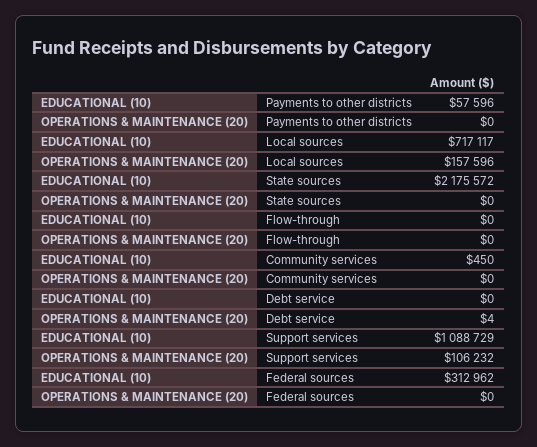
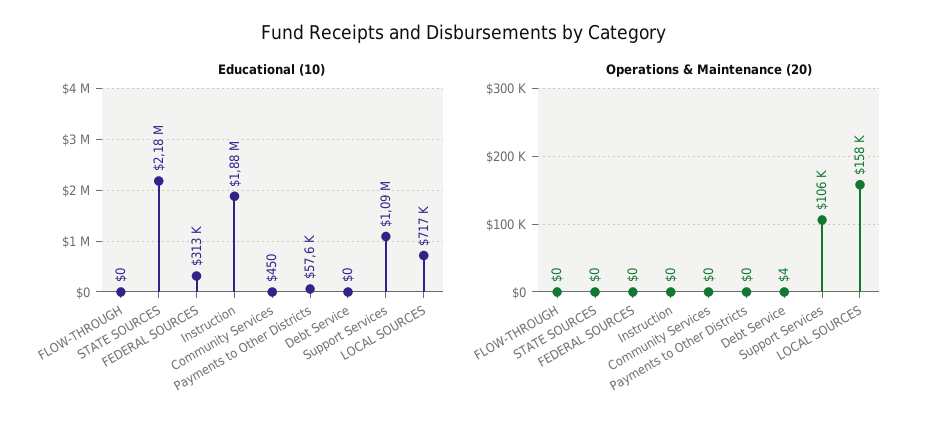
EDUCATIONAL (10), Instruction: none -> 1880000
OPERATIONS & MAINTENANCE (20), Instruction: none -> 0

